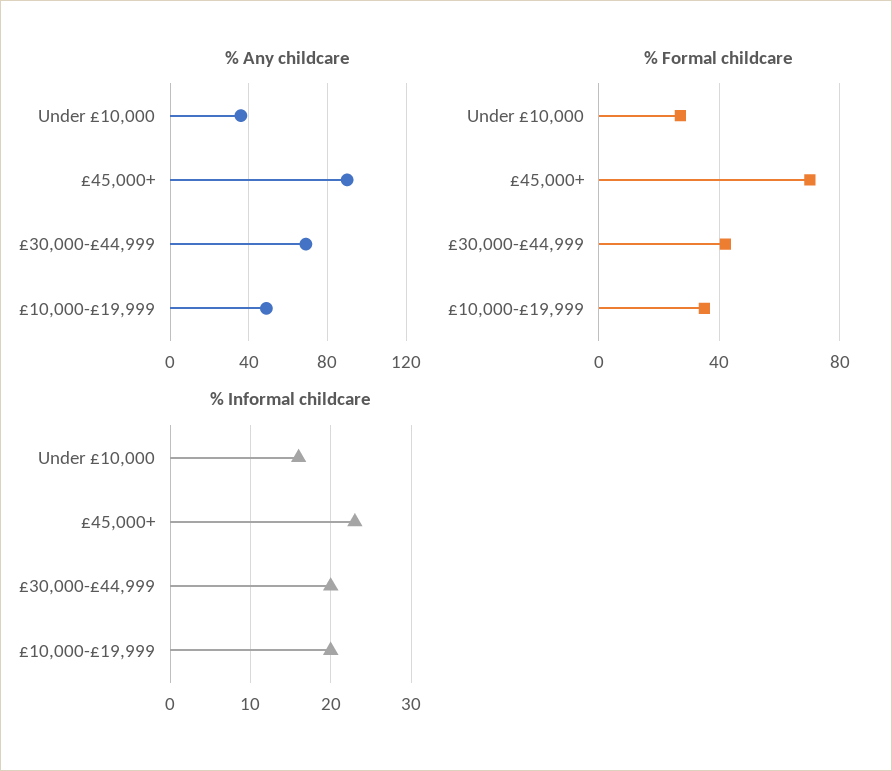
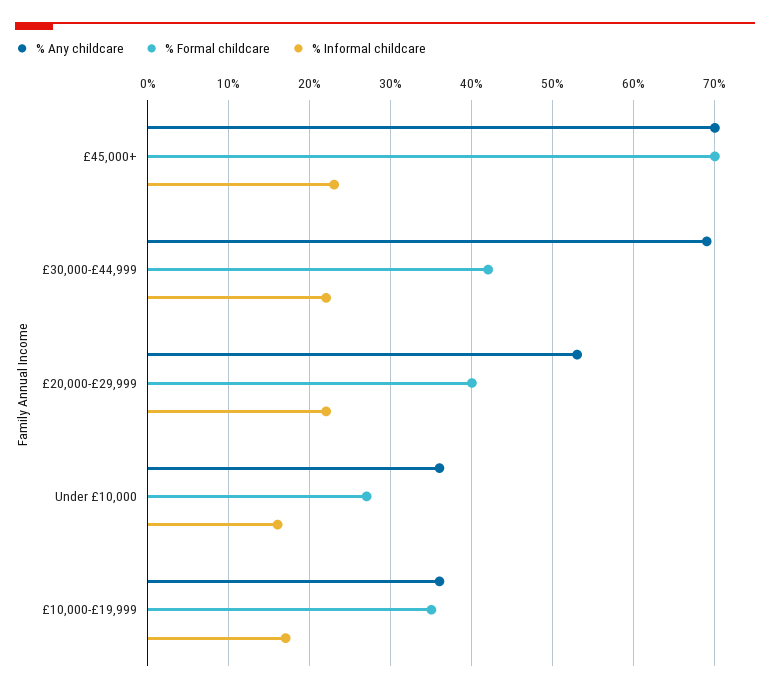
% Any childcare, £45,000+: 90 -> 70
% Any childcare, £10,000-£19,999: 50 -> 36
% Informal childcare, £30,000-£44,999: 20 -> 22
% Informal childcare, £10,000-£19,999: 20 -> 17
% Any childcare, £20,000-£29,999: none -> 53
% Formal childcare, £20,000-£29,999: none -> 40
% Informal childcare, £20,000-£29,999: none -> 22

